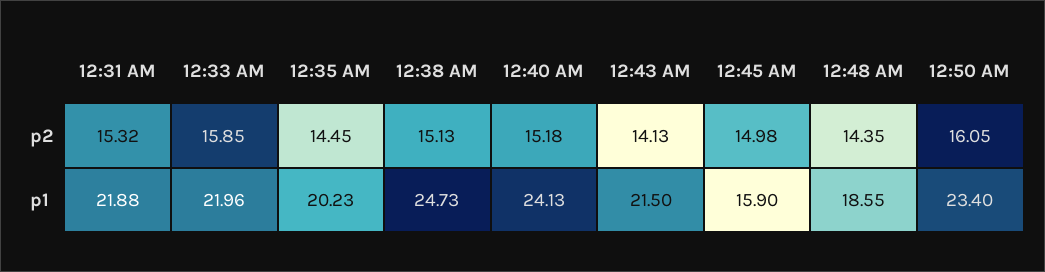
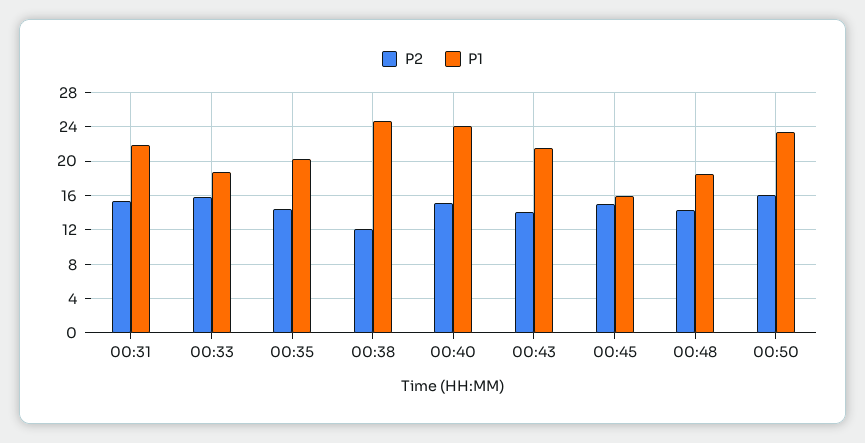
p2, 12:38 AM: 15.13 -> 12
p1, 12:33 AM: 21.96 -> 19

